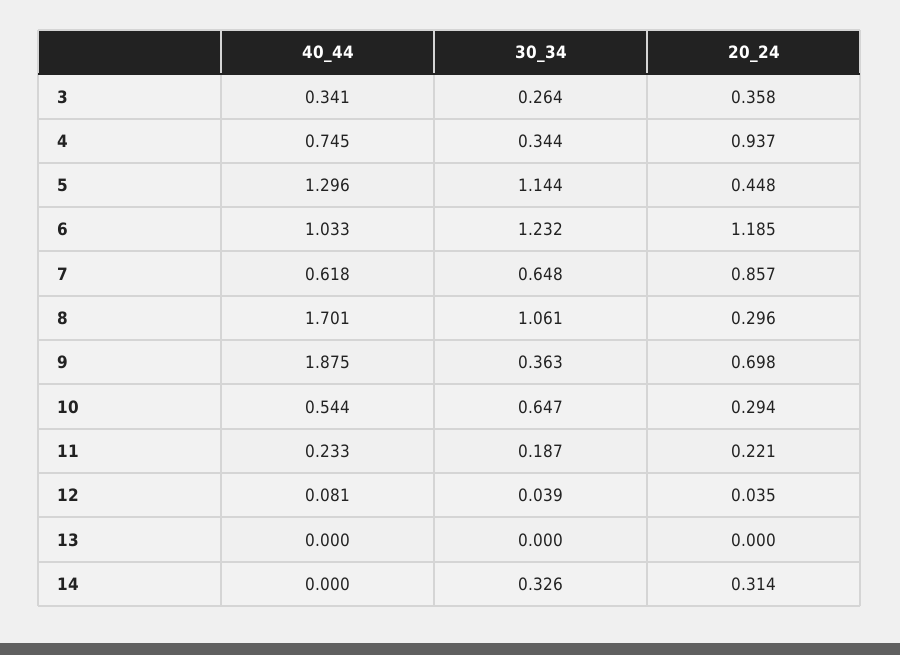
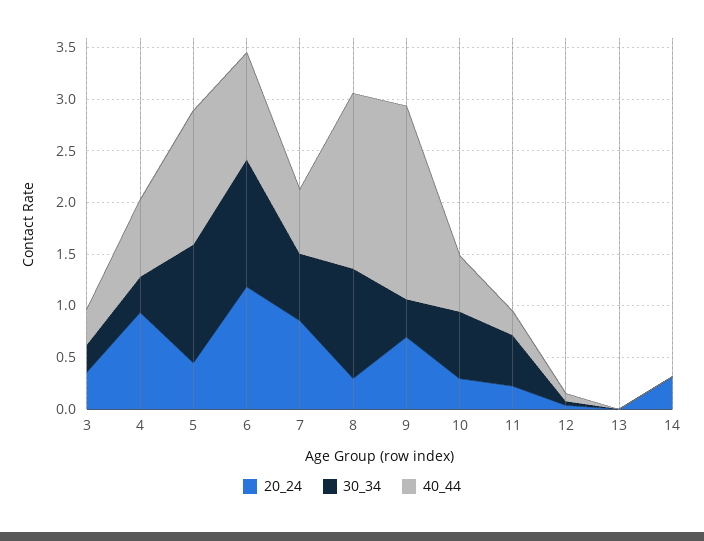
30_34, 11: 0.187 -> 0.5
30_34, 14: 0.326 -> 0

